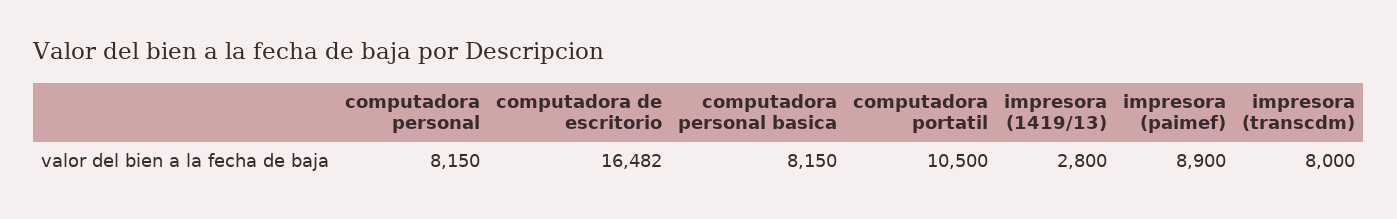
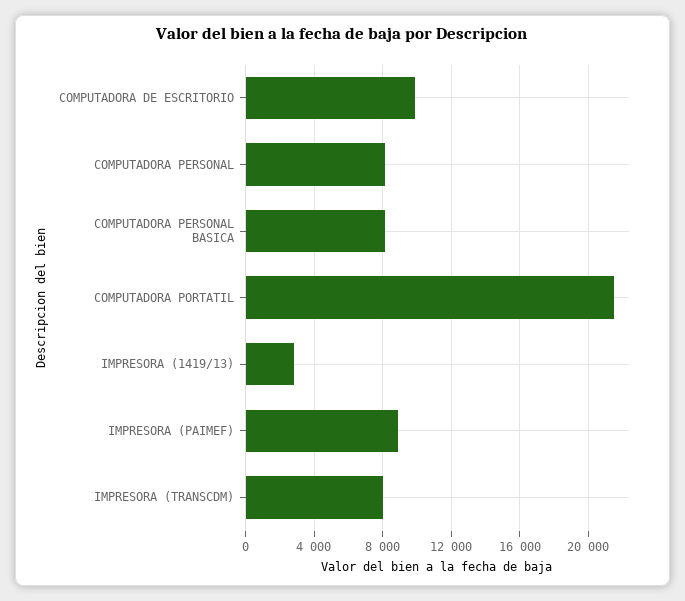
computadora de escritorio: 16482 -> 10000
computadora portatil: 10500 -> 21500

